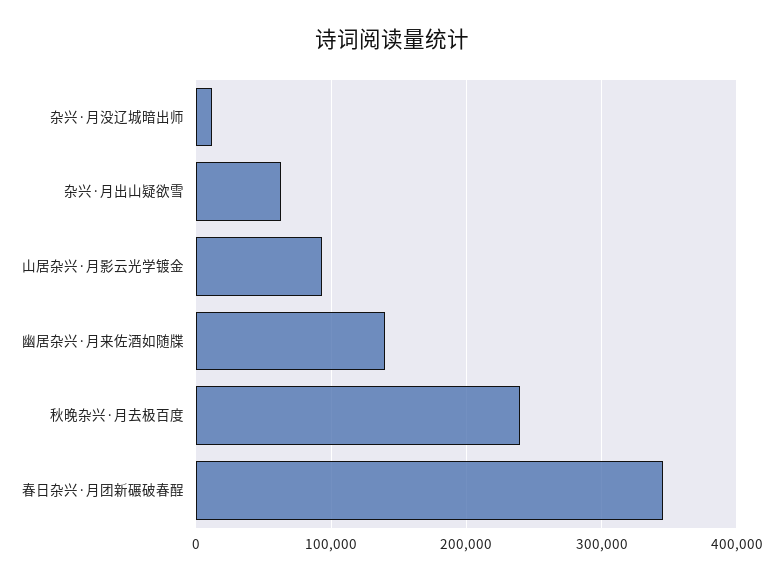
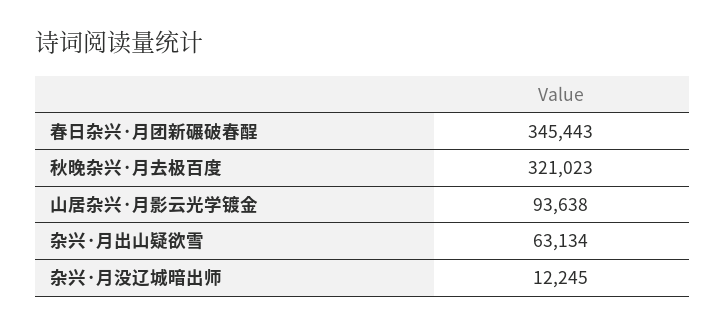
幽居杂兴·月来佐酒如随牒: 140000 -> none
秋晚杂兴·月去极百度: 240000 -> 321023

